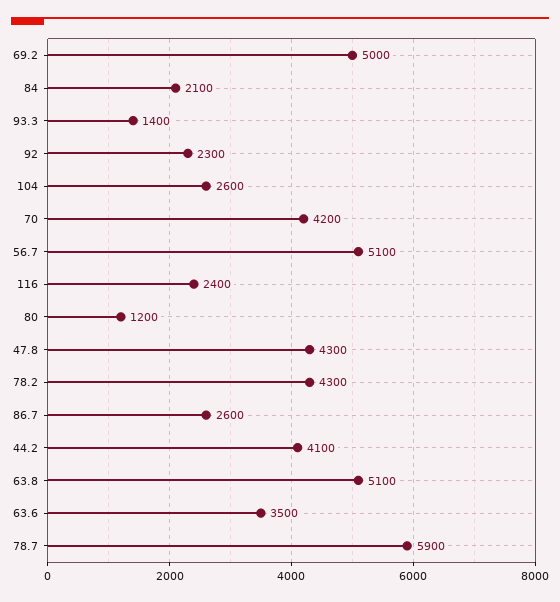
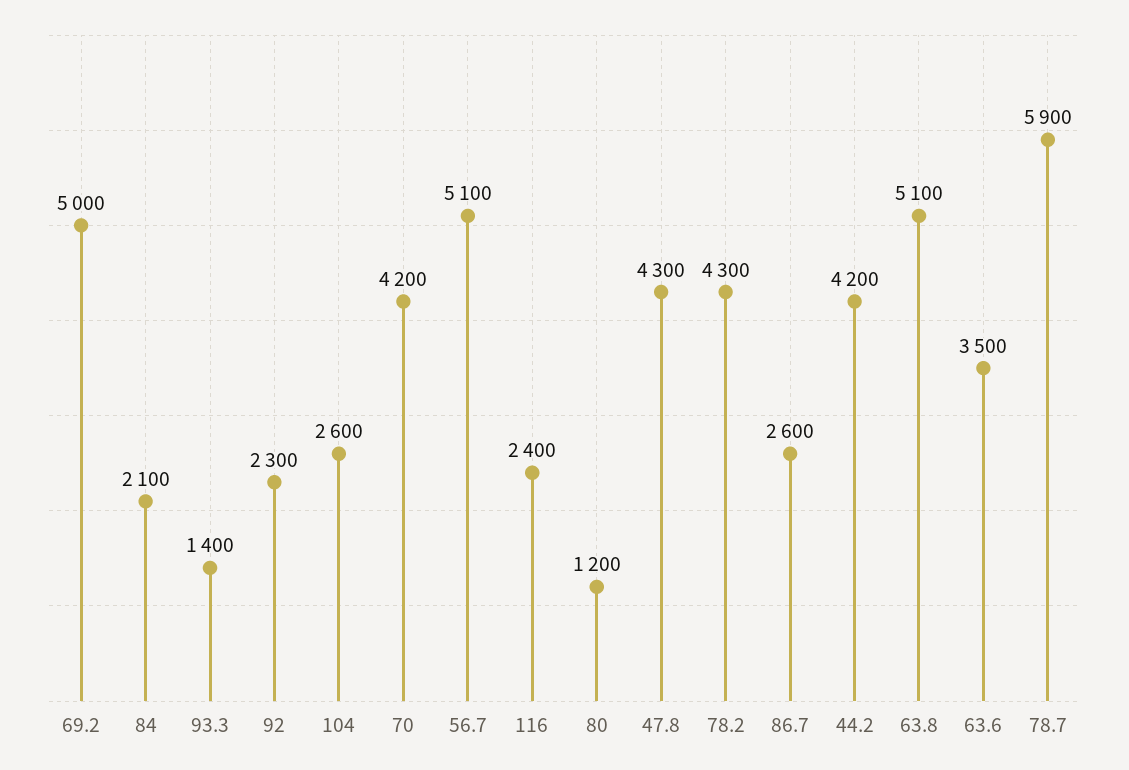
44.2: 4100 -> 4200

